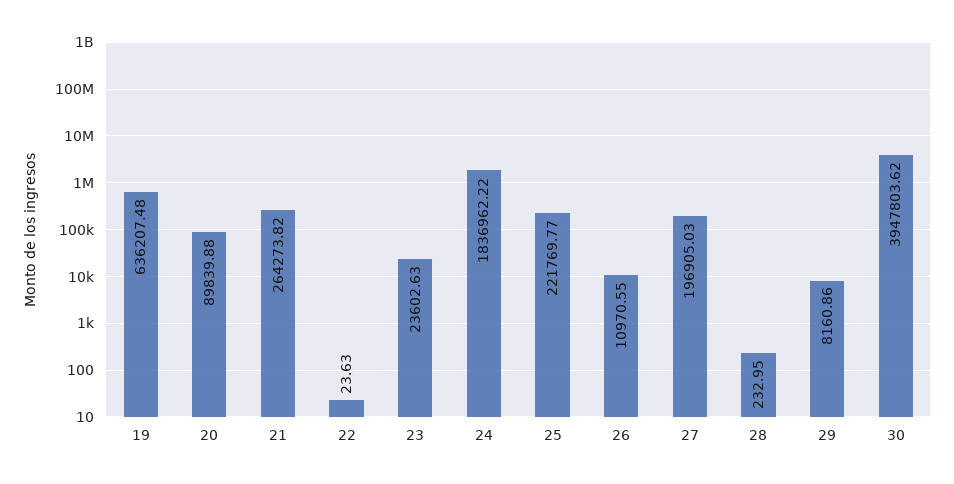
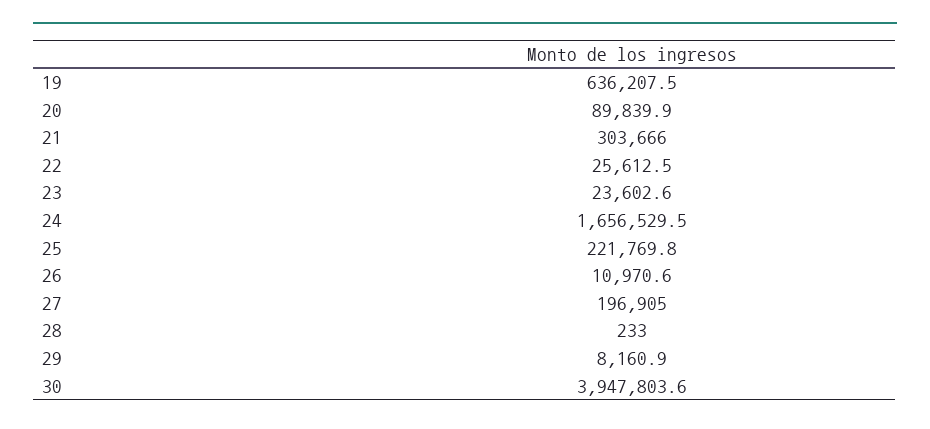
21: 264273.82 -> 303666
22: 23.63 -> 25612.5
24: 1836962.22 -> 1656529.5

